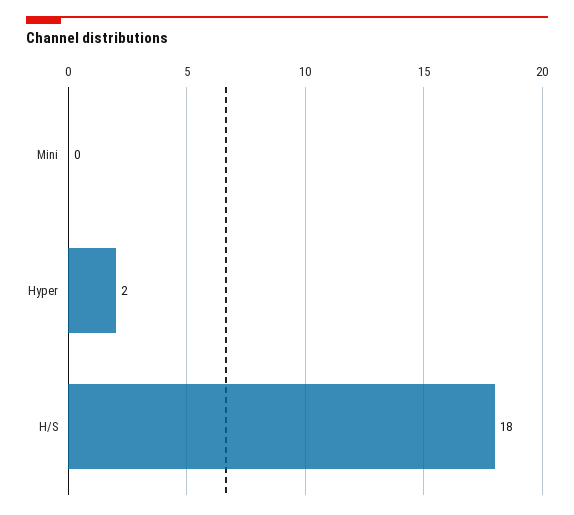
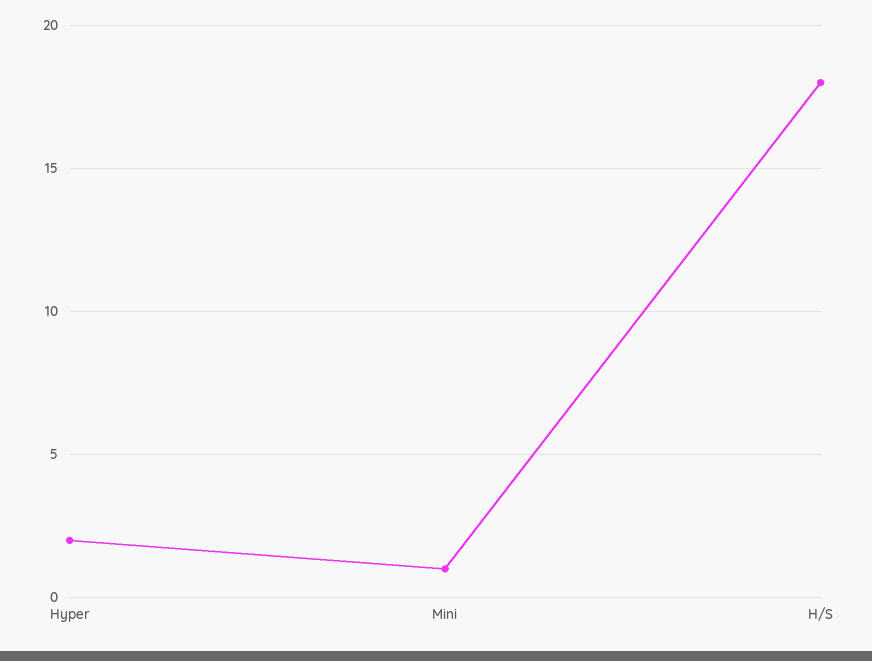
Mini: 0 -> 1

